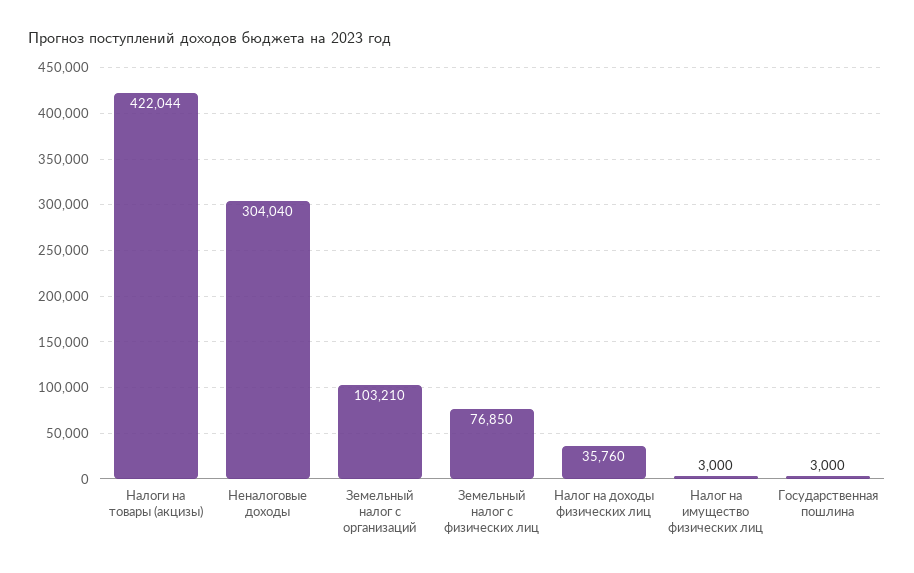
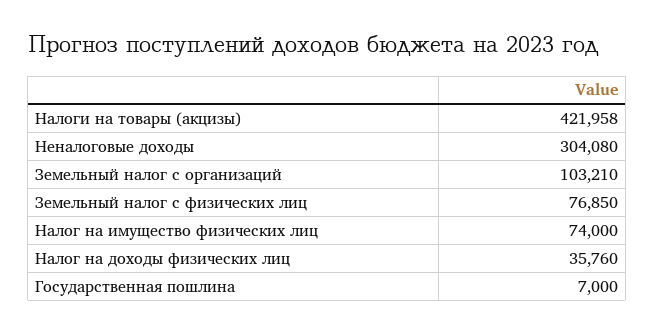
Налоги на товары (акцизы): 422044 -> 421958
Неналоговые доходы: 304040 -> 304080
Налог на имущество физических лиц: 3000 -> 74000
Государственная пошлина: 3000 -> 7000

